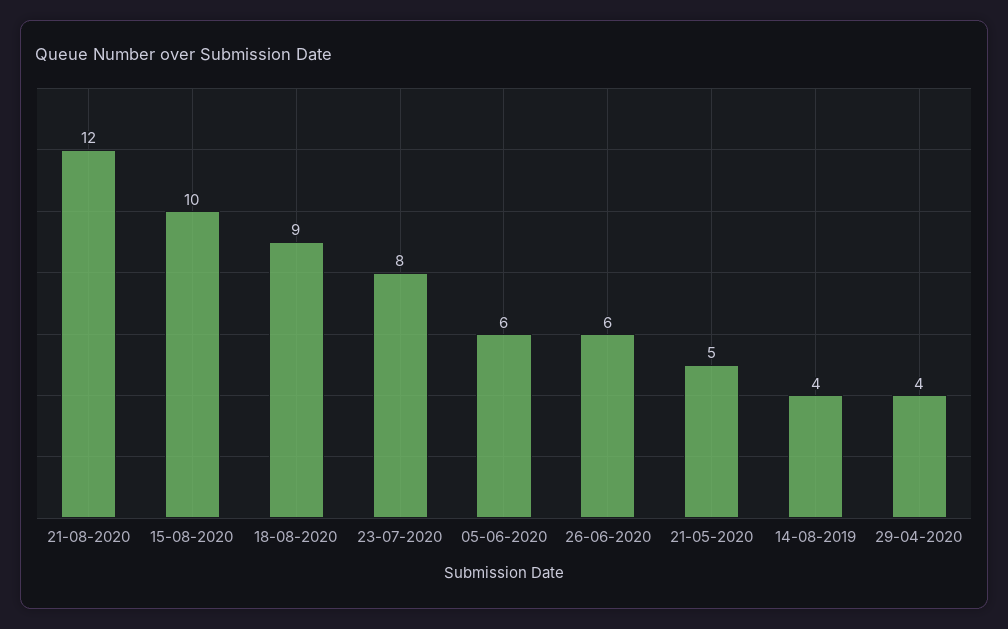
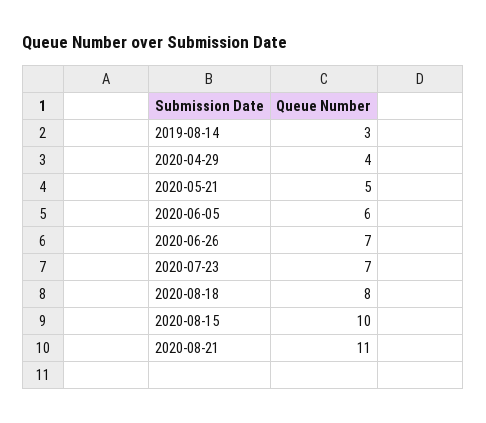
21-08-2020: 12 -> 11
18-08-2020: 9 -> 8
23-07-2020: 8 -> 7
26-06-2020: 6 -> 7
14-08-2019: 4 -> 3

